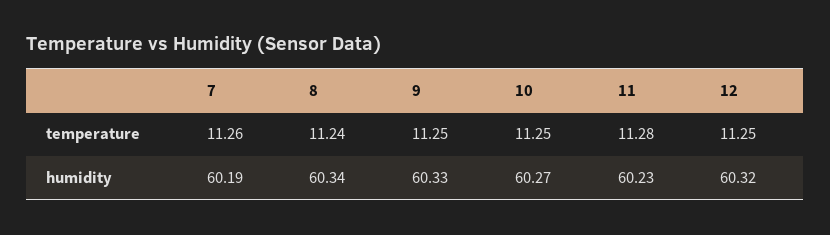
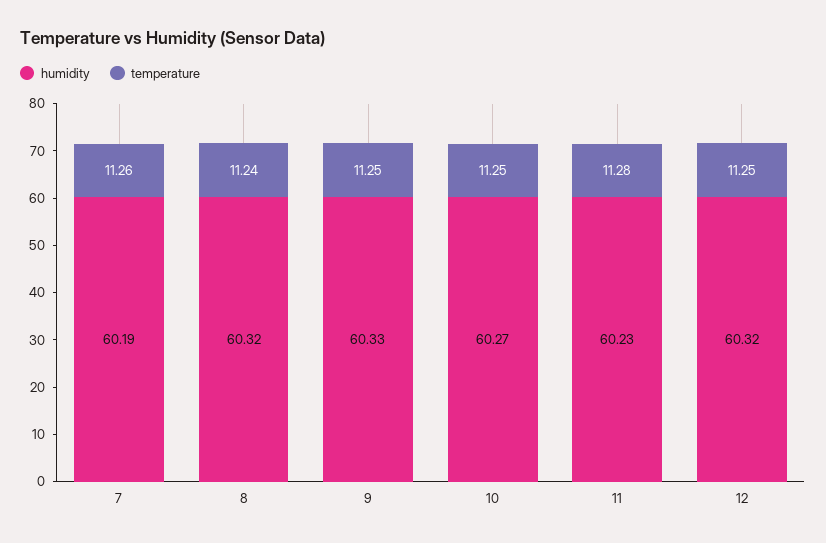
humidity, 8: 60.34 -> 60.32

